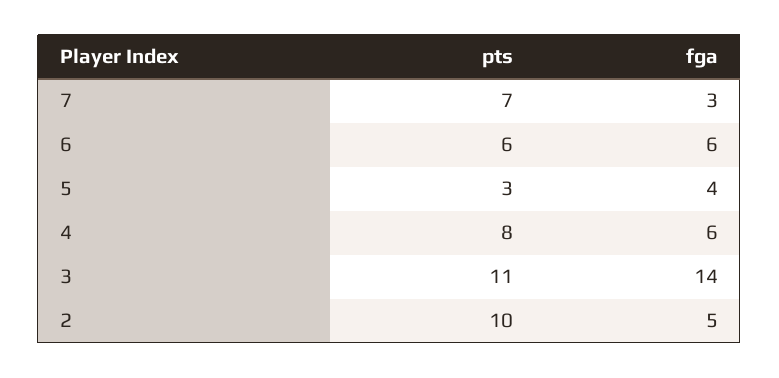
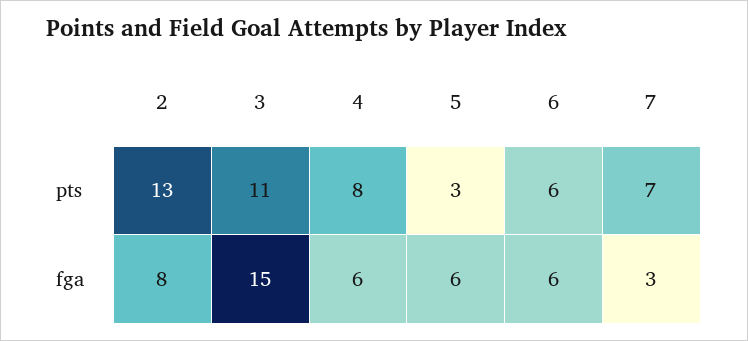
fga, 5: 4 -> 6
fga, 3: 14 -> 15
pts, 2: 10 -> 13
fga, 2: 5 -> 8

